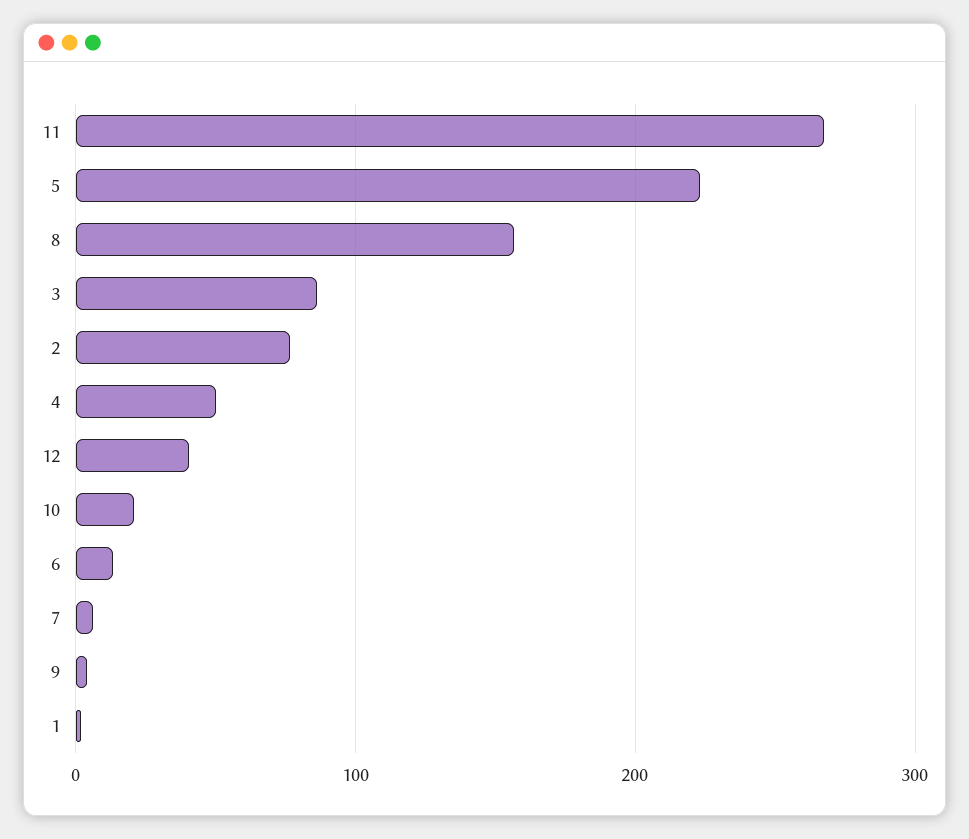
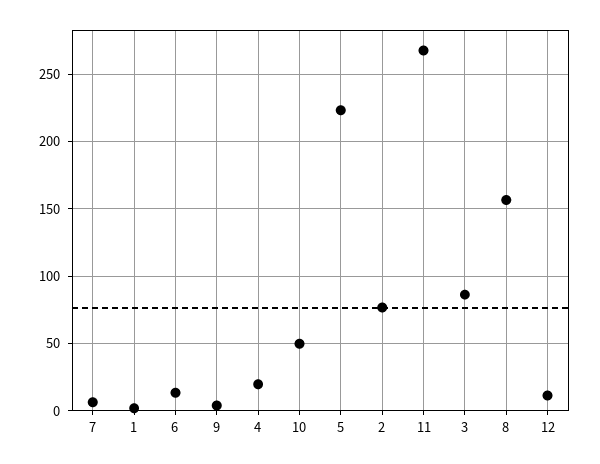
4: 50 -> 20
12: 40 -> 10
10: 20 -> 50

